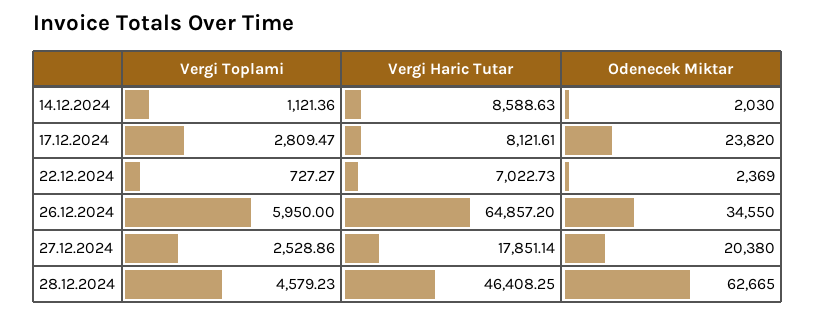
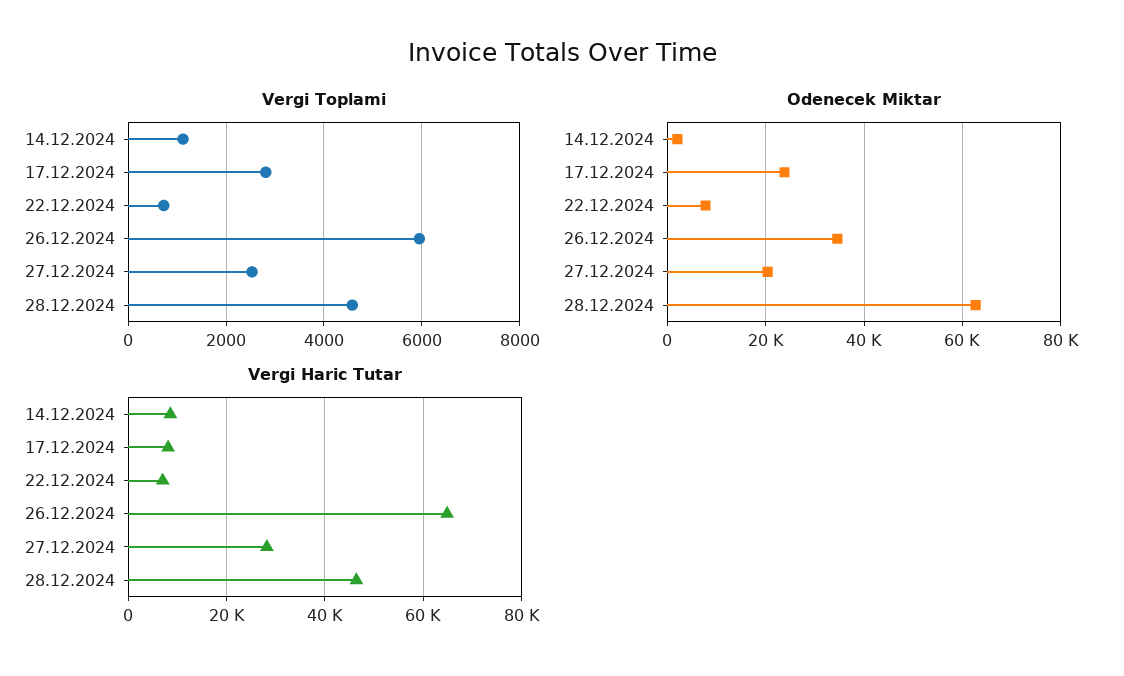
Odenecek Miktar, 22.12.2024: 2369 -> 8000
Vergi Haric Tutar, 27.12.2024: 17851.14 -> 28000

